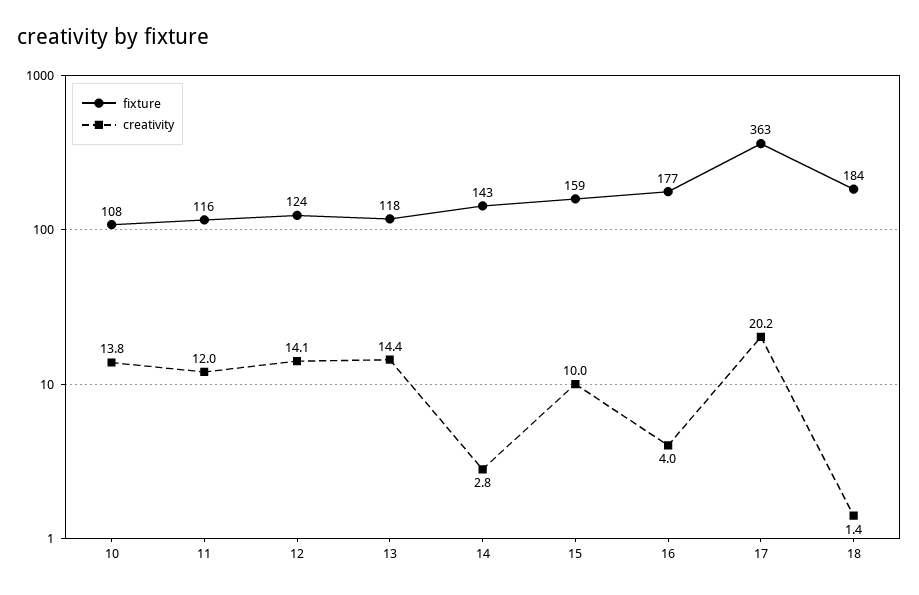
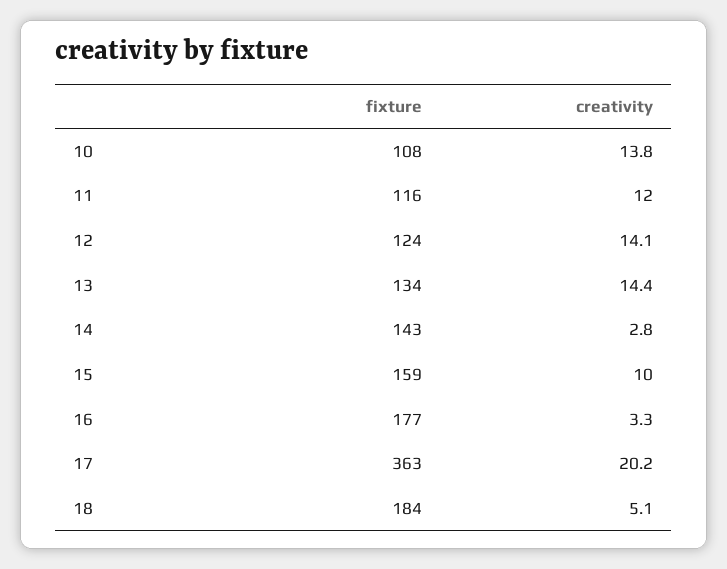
fixture, 13: 118 -> 134
creativity, 16: 4 -> 3.3
creativity, 18: 1.4 -> 5.1

